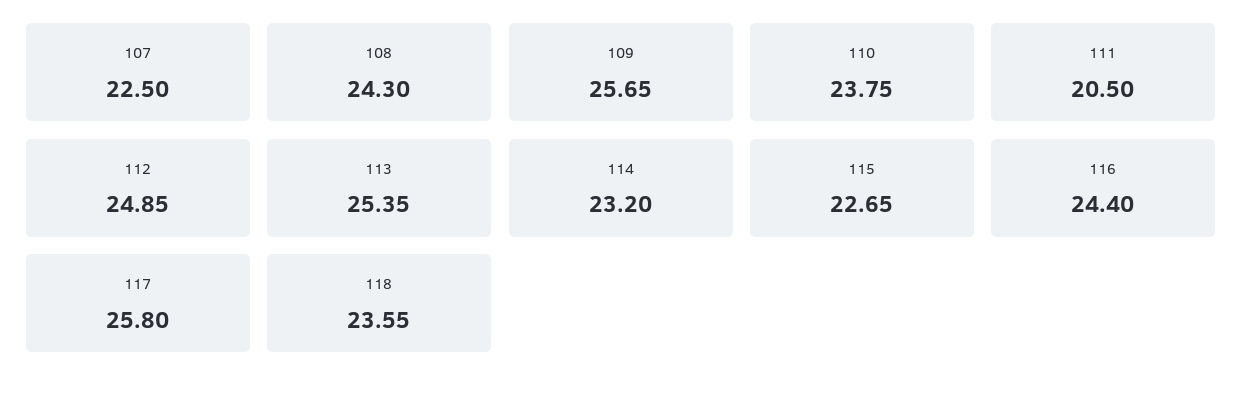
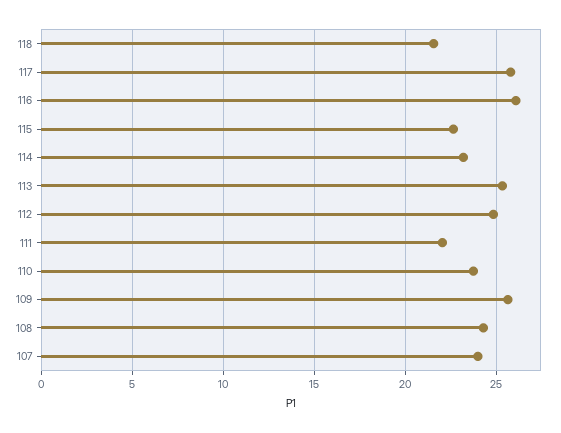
107: 22.5 -> 24
111: 20.5 -> 22
116: 24.4 -> 26
118: 23.55 -> 21.5

